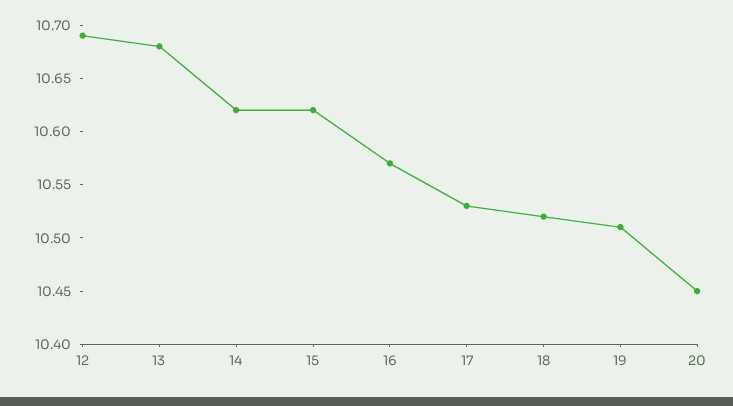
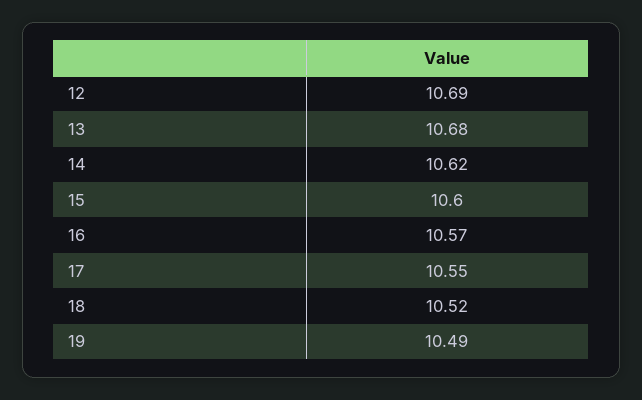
15: 10.62 -> 10.6
17: 10.53 -> 10.55
19: 10.51 -> 10.49
20: 10.45 -> none

